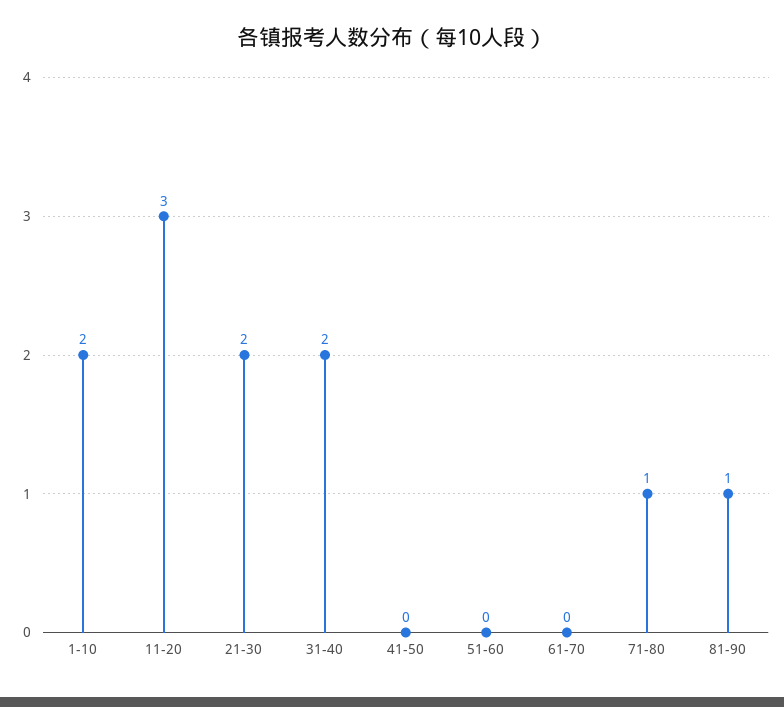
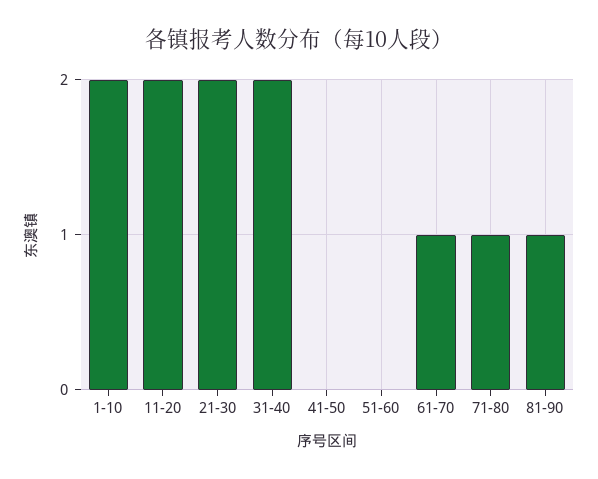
11-20: 3 -> 2
61-70: 0 -> 1

